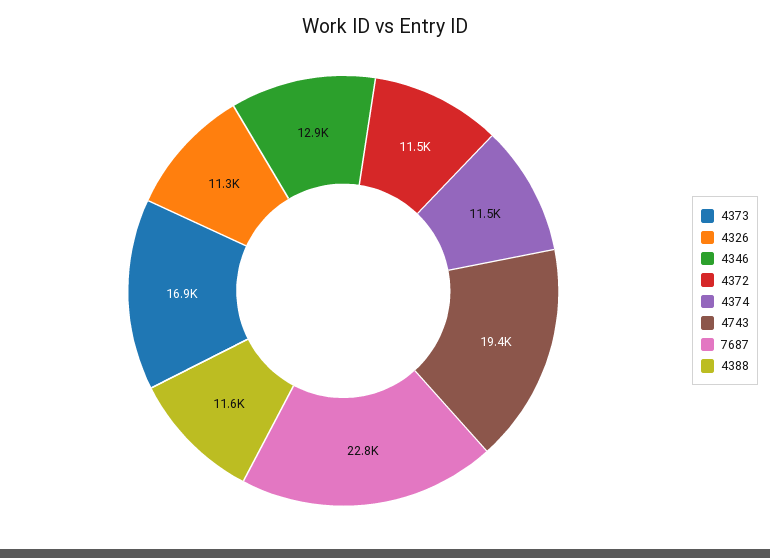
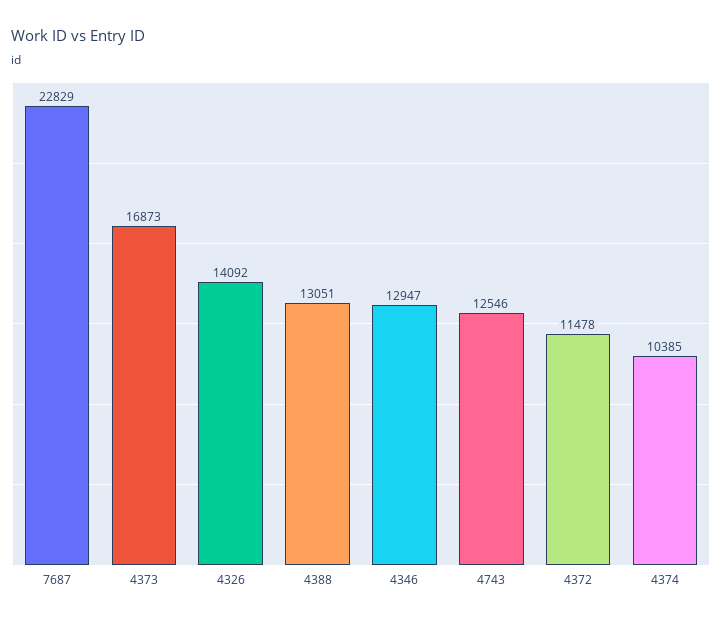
4326: 11300 -> 14092
4374: 11500 -> 10385
4743: 19400 -> 12546
4388: 11600 -> 13051

